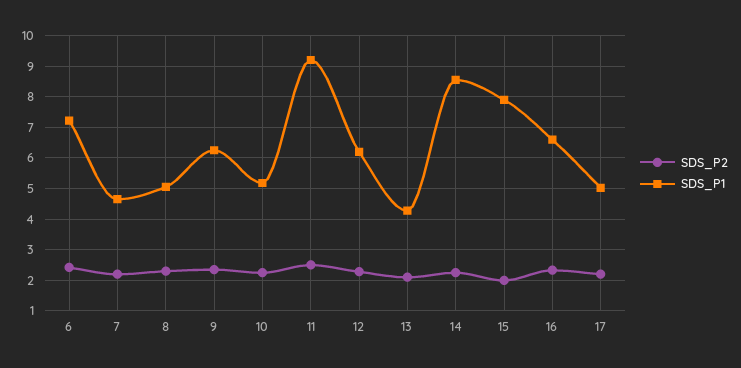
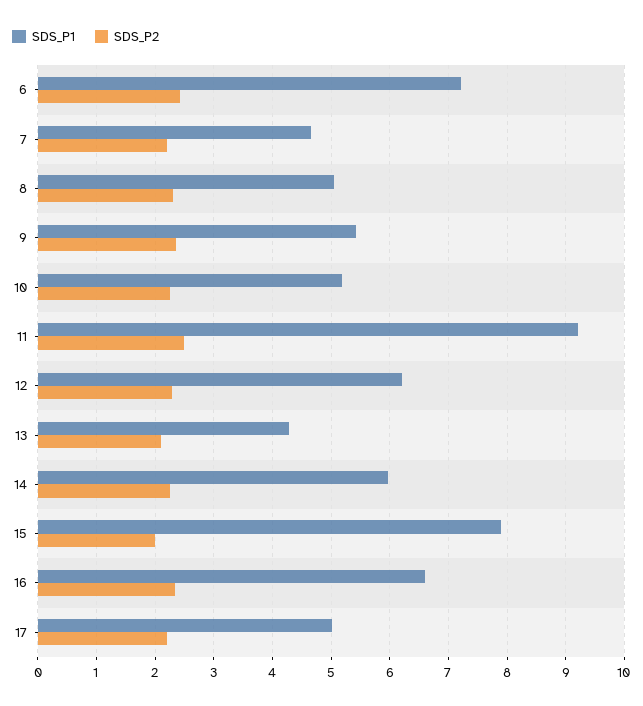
SDS_P1, 9: 6.2 -> 5.4
SDS_P1, 14: 8.6 -> 6

